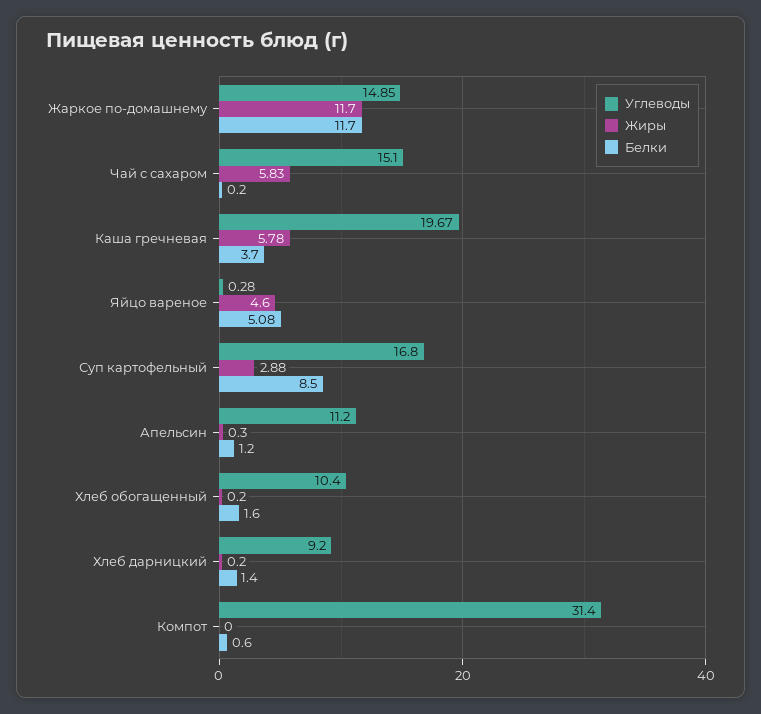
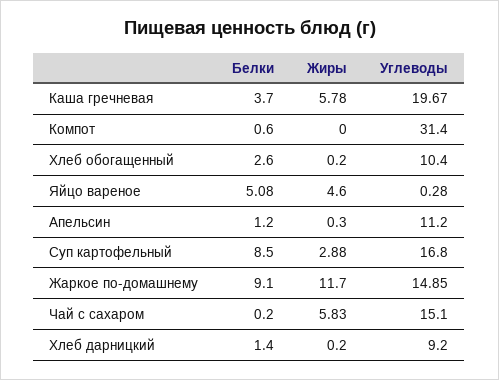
Белки, Жаркое по-домашнему: 11.7 -> 9.1
Белки, Хлеб обогащенный: 1.6 -> 2.6

